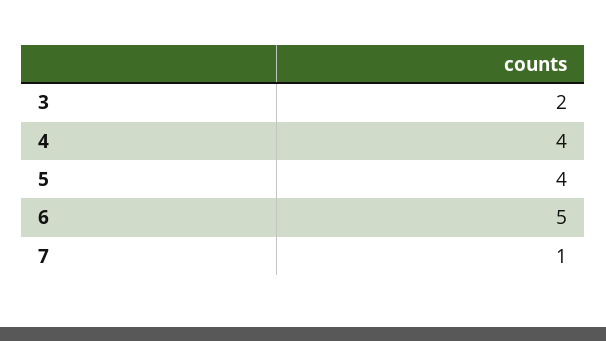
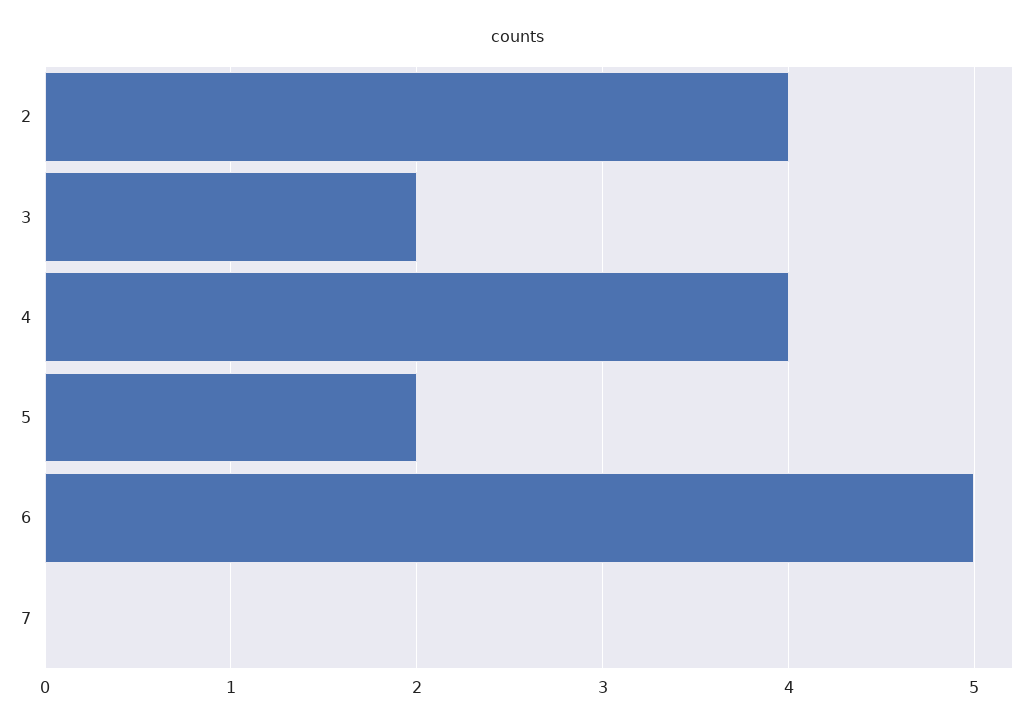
5: 4 -> 2
7: 1 -> 0
2: none -> 4

